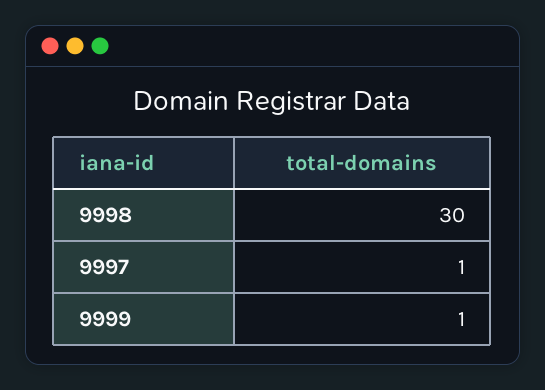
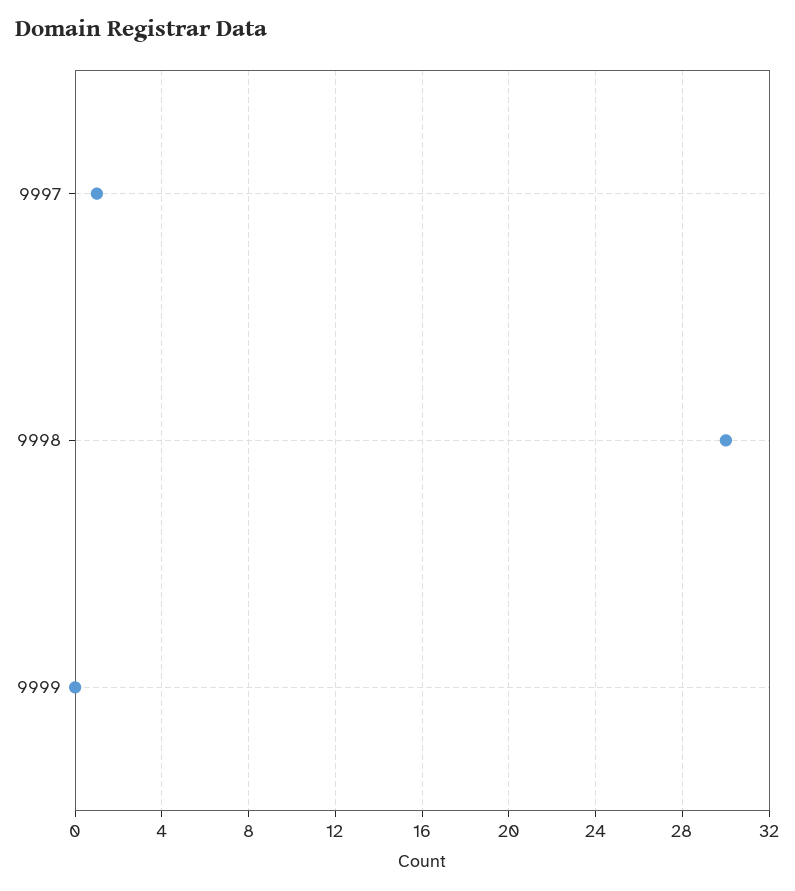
9999: 1 -> 0

